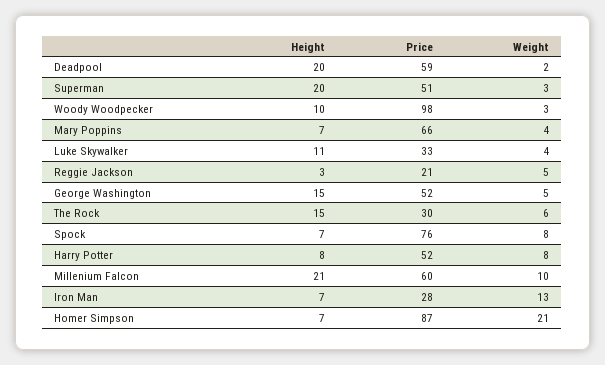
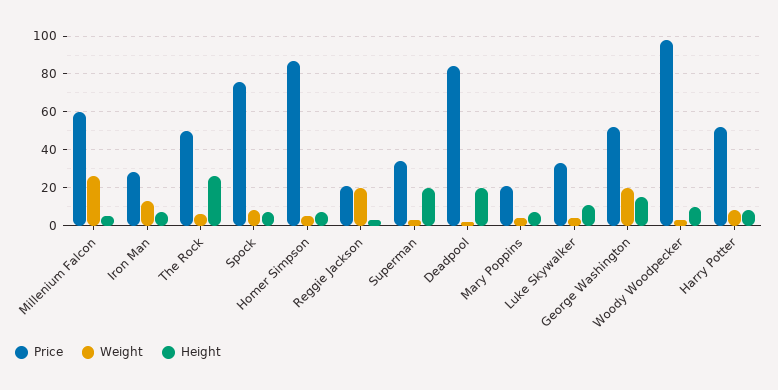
Price, Deadpool: 59 -> 85
Price, Superman: 51 -> 35
Price, Mary Poppins: 66 -> 20
Weight, Reggie Jackson: 5 -> 20
Weight, George Washington: 5 -> 20
Height, The Rock: 15 -> 25
Price, The Rock: 30 -> 50
Height, Millenium Falcon: 21 -> 5
Weight, Millenium Falcon: 10 -> 25
Weight, Homer Simpson: 21 -> 5

